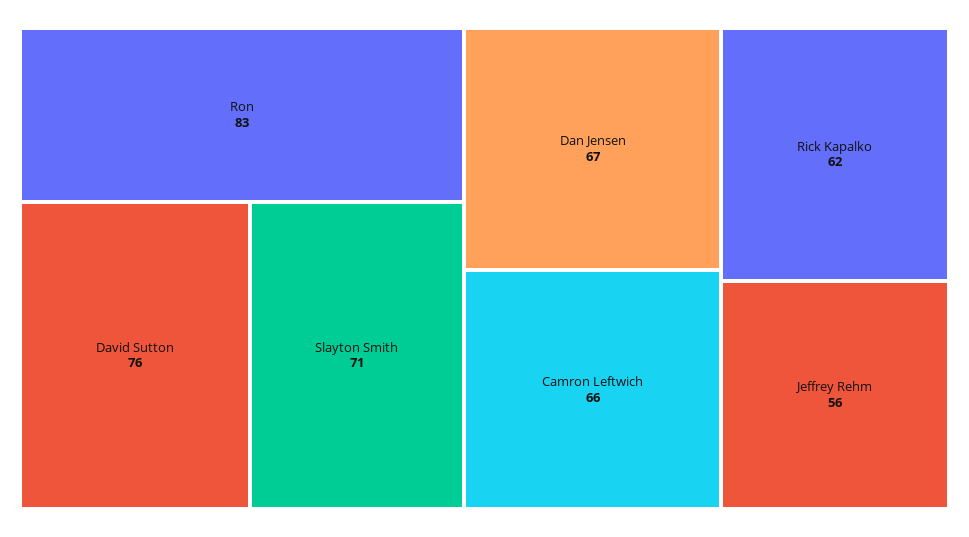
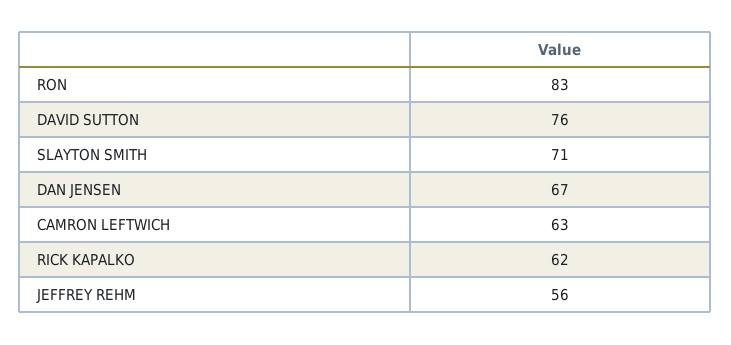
Camron Leftwich: 66 -> 63

